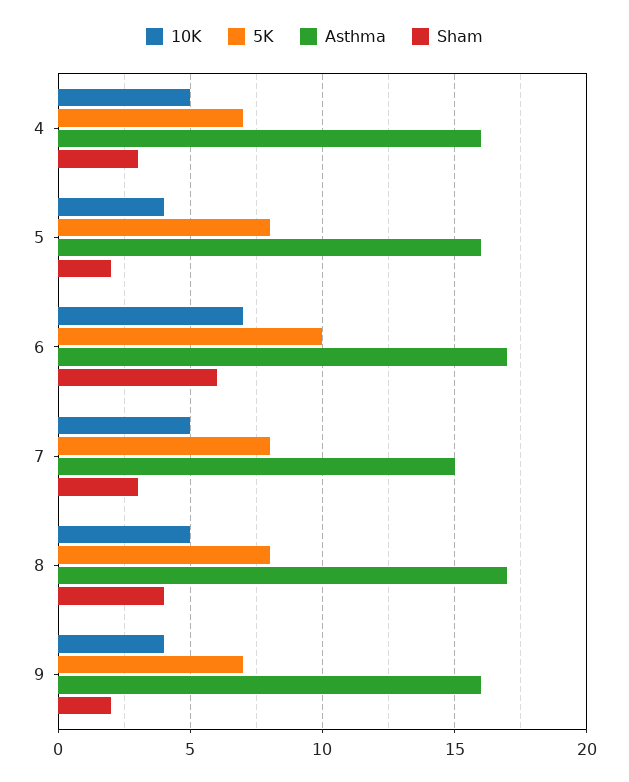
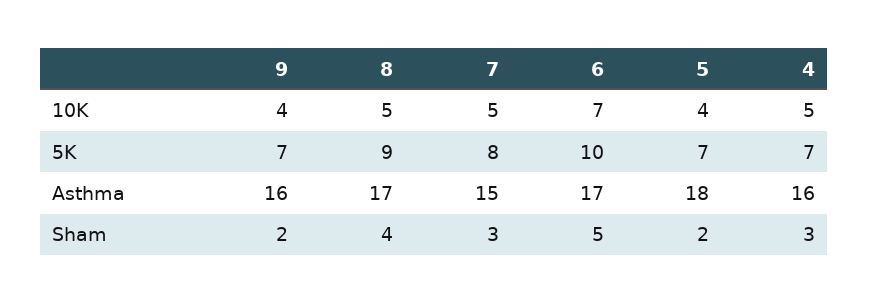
5K, 5: 8 -> 7
Asthma, 5: 16 -> 18
Sham, 6: 6 -> 5
5K, 8: 8 -> 9

